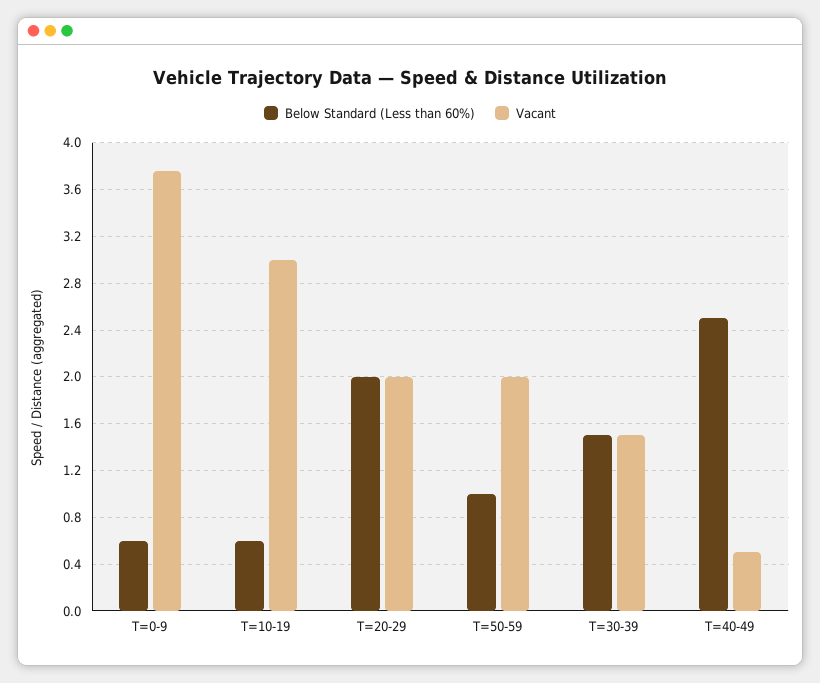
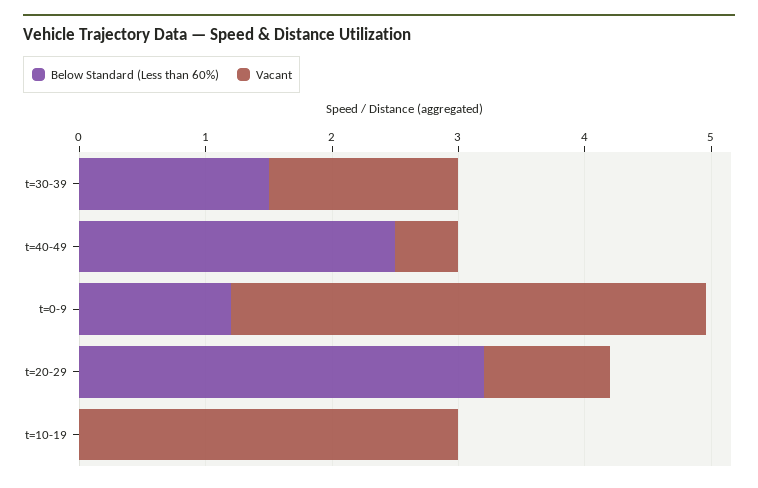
Below Standard (Less than 60%), T=0-9: 0.6 -> 1.2
Below Standard (Less than 60%), T=10-19: 0.6 -> 0
Below Standard (Less than 60%), T=20-29: 2 -> 3.2
Vacant, T=20-29: 2 -> 1
Below Standard (Less than 60%), T=50-59: 1 -> none
Vacant, T=50-59: 2 -> none

